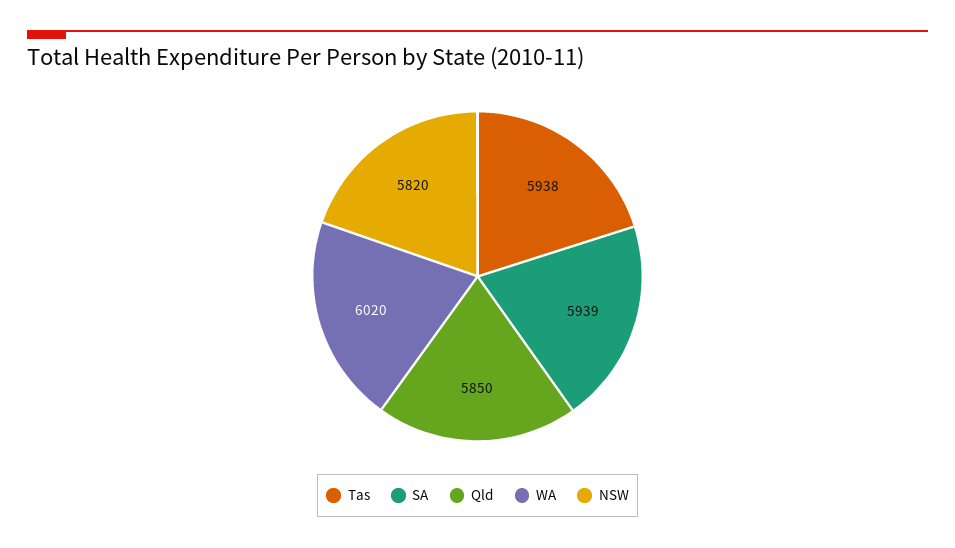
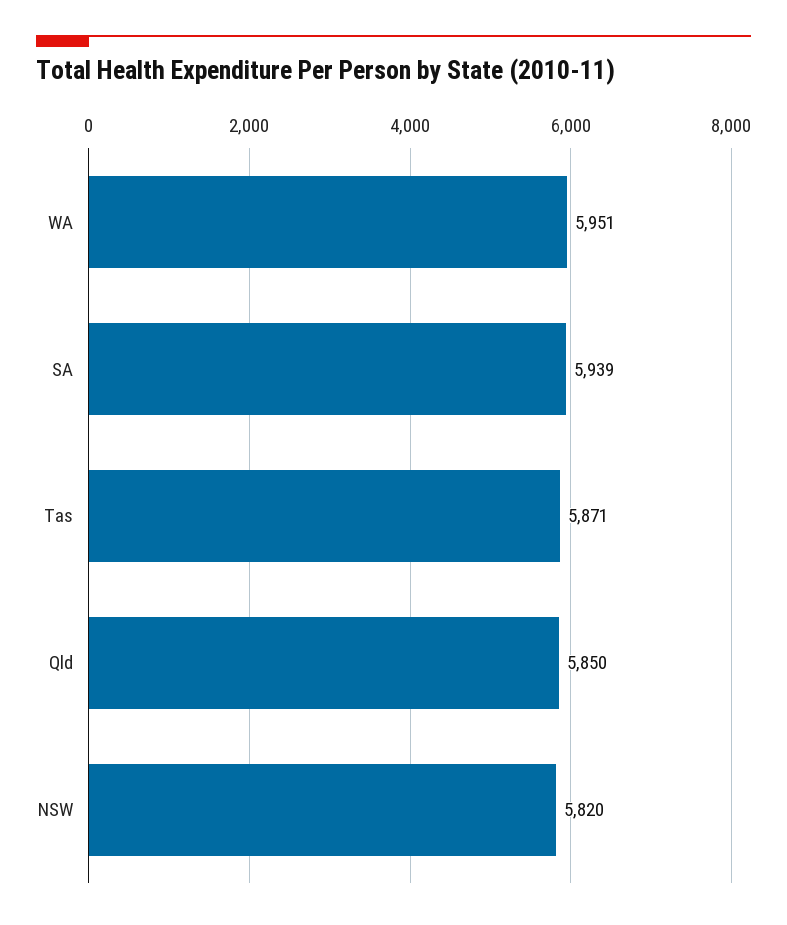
Tas: 5938 -> 5871
WA: 6020 -> 5951

